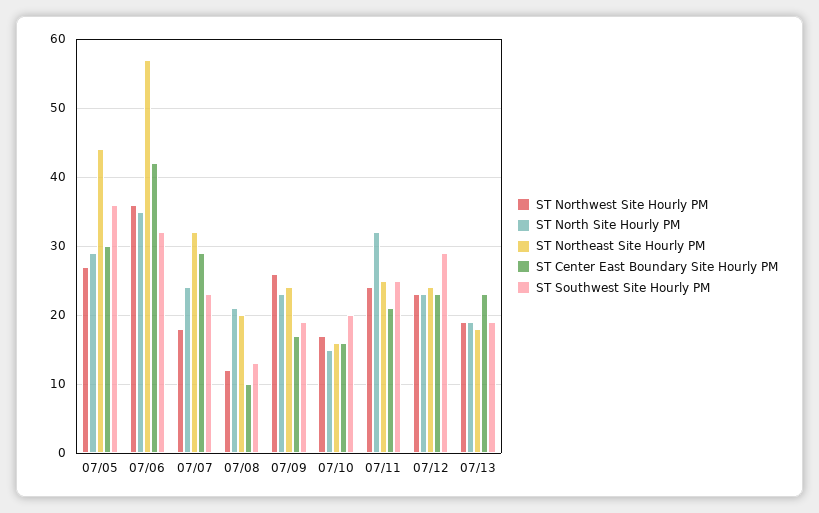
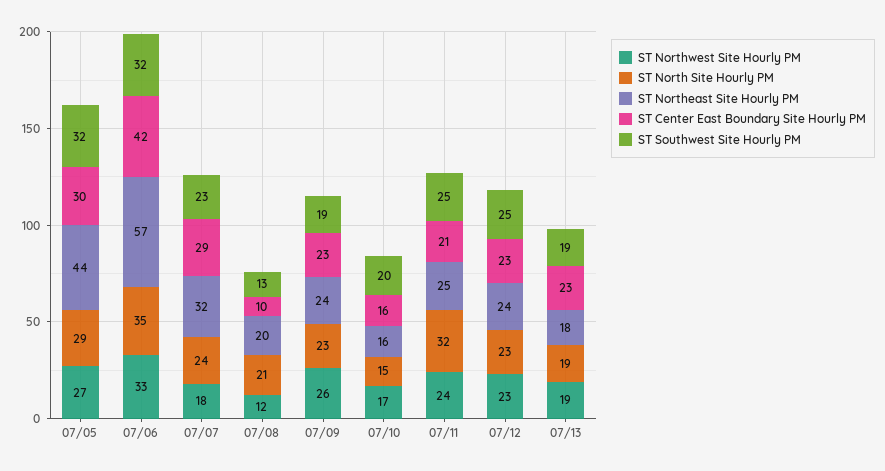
ST Southwest Site Hourly PM, 07/05: 36 -> 32
ST Northwest Site Hourly PM, 07/06: 36 -> 33
ST Center East Boundary Site Hourly PM, 07/09: 17 -> 23
ST Southwest Site Hourly PM, 07/12: 29 -> 25

